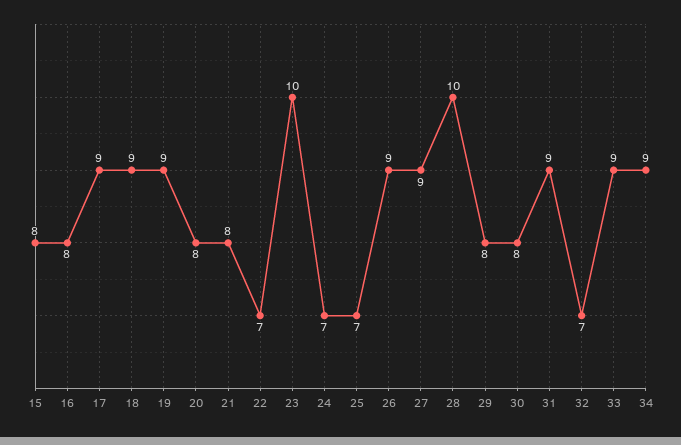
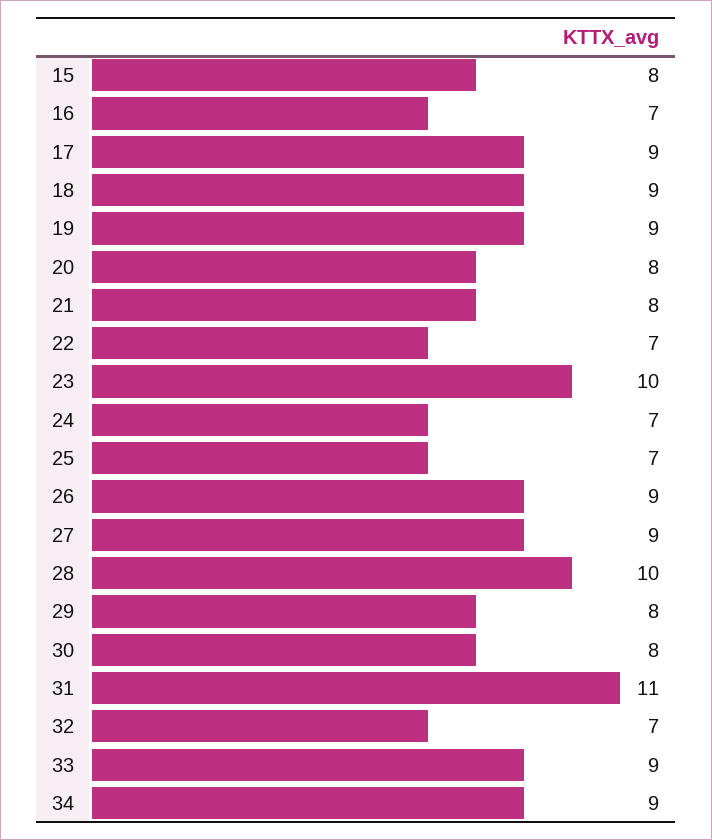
16: 8 -> 7
31: 9 -> 11

